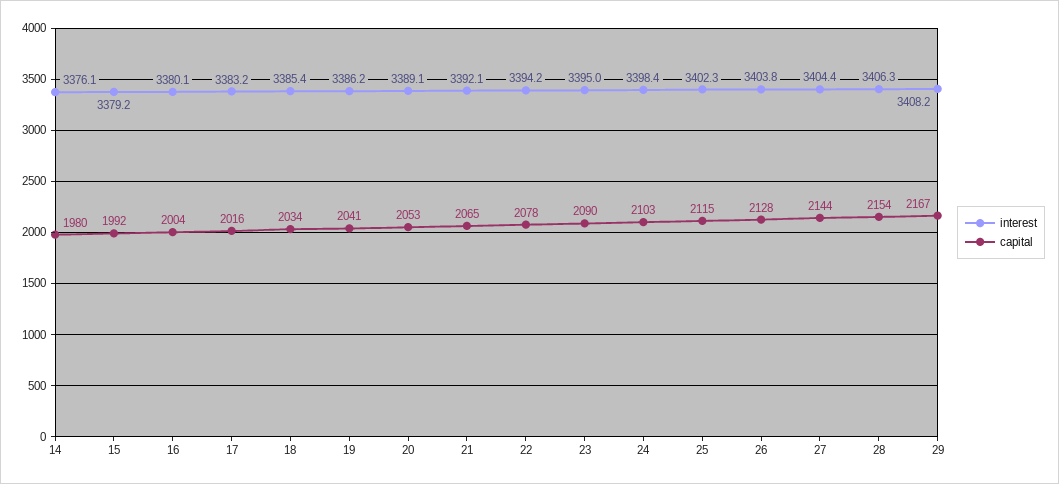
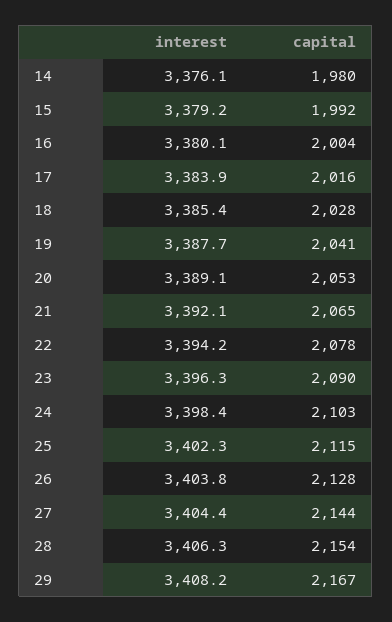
interest, 17: 3383.2 -> 3383.9
capital, 18: 2034 -> 2028
interest, 19: 3386.2 -> 3387.7
interest, 23: 3395 -> 3396.3

